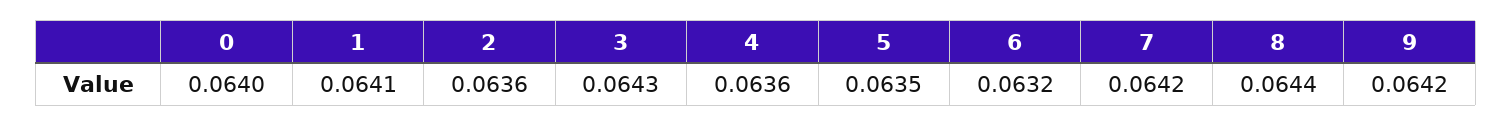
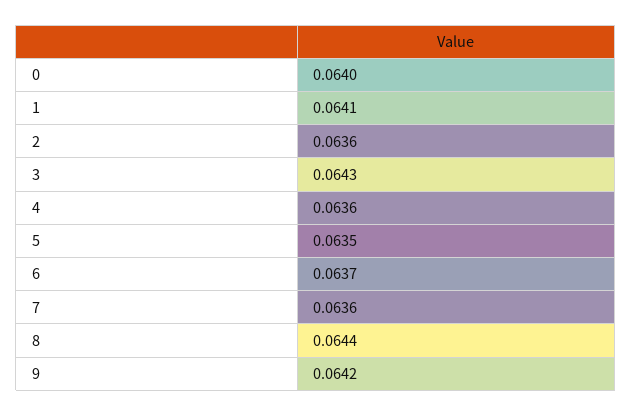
6: 0.0632 -> 0.0637
7: 0.0642 -> 0.0636

